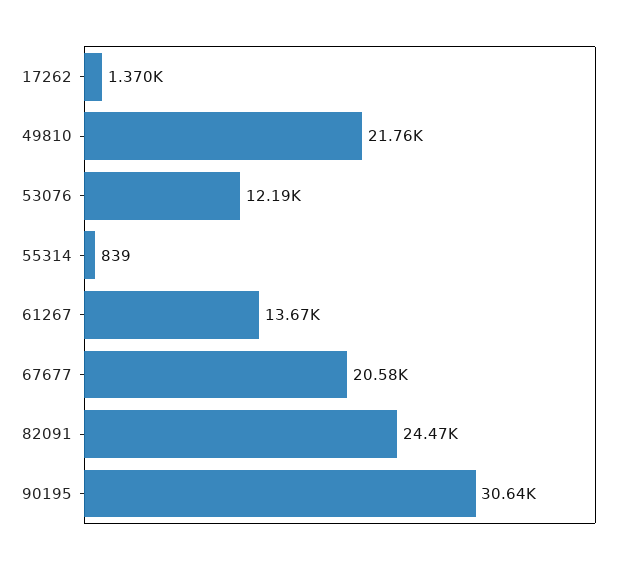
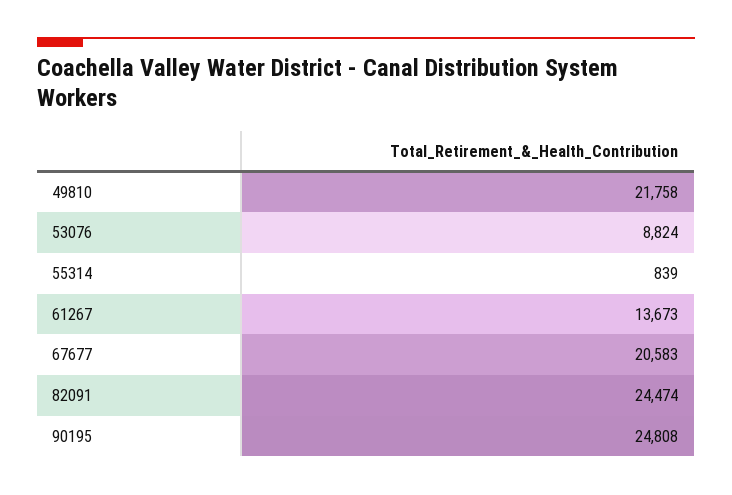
17262: 1370 -> none
53076: 12190 -> 8824
90195: 30640 -> 24808

